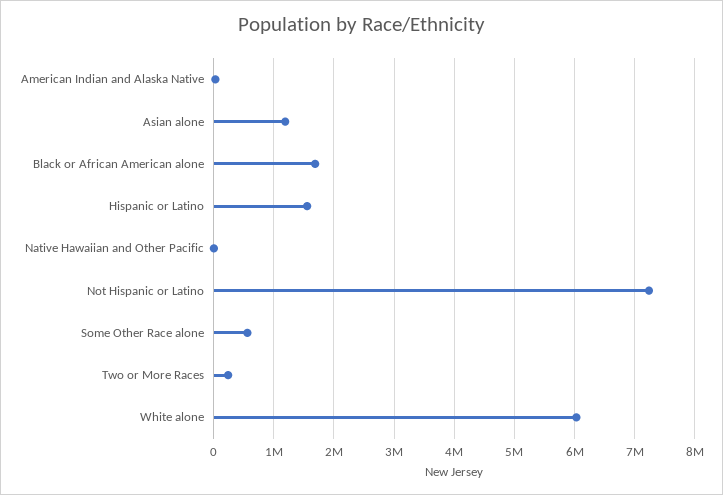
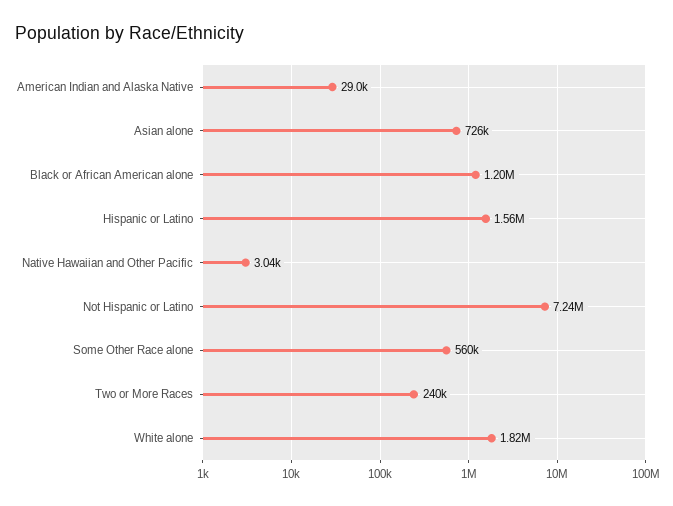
Asian alone: 1200000 -> 726000
Black or African American alone: 1700000 -> 1200000
White alone: 6000000 -> 1820000

